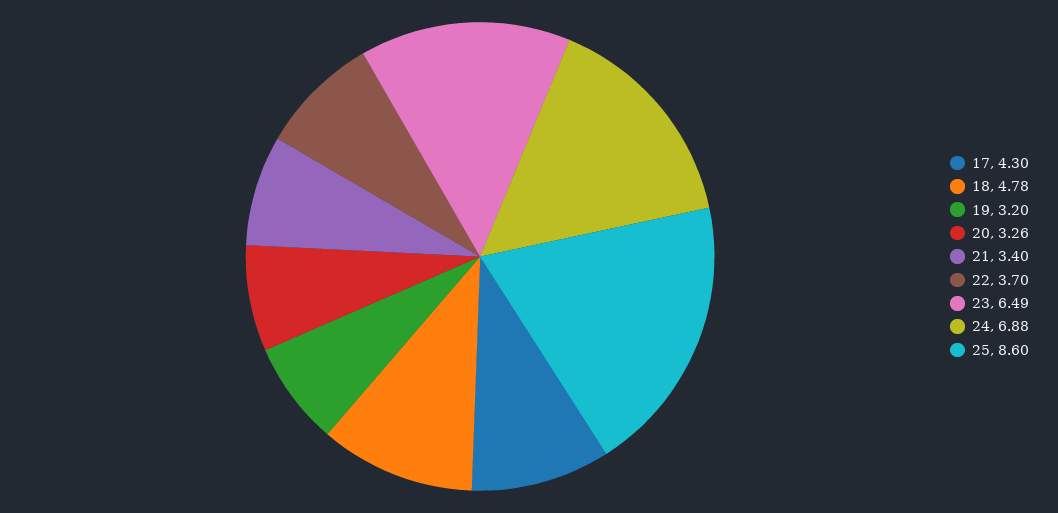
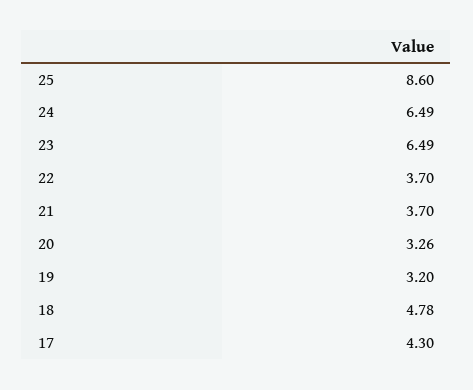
21: 3.4 -> 3.7
24: 6.88 -> 6.49

